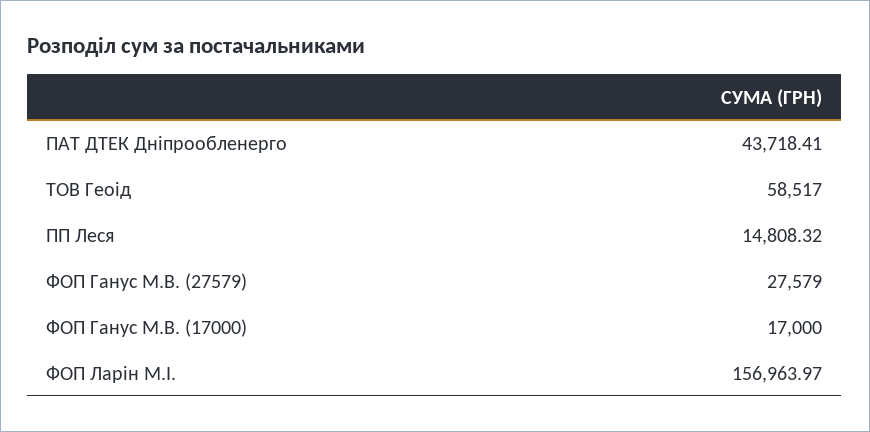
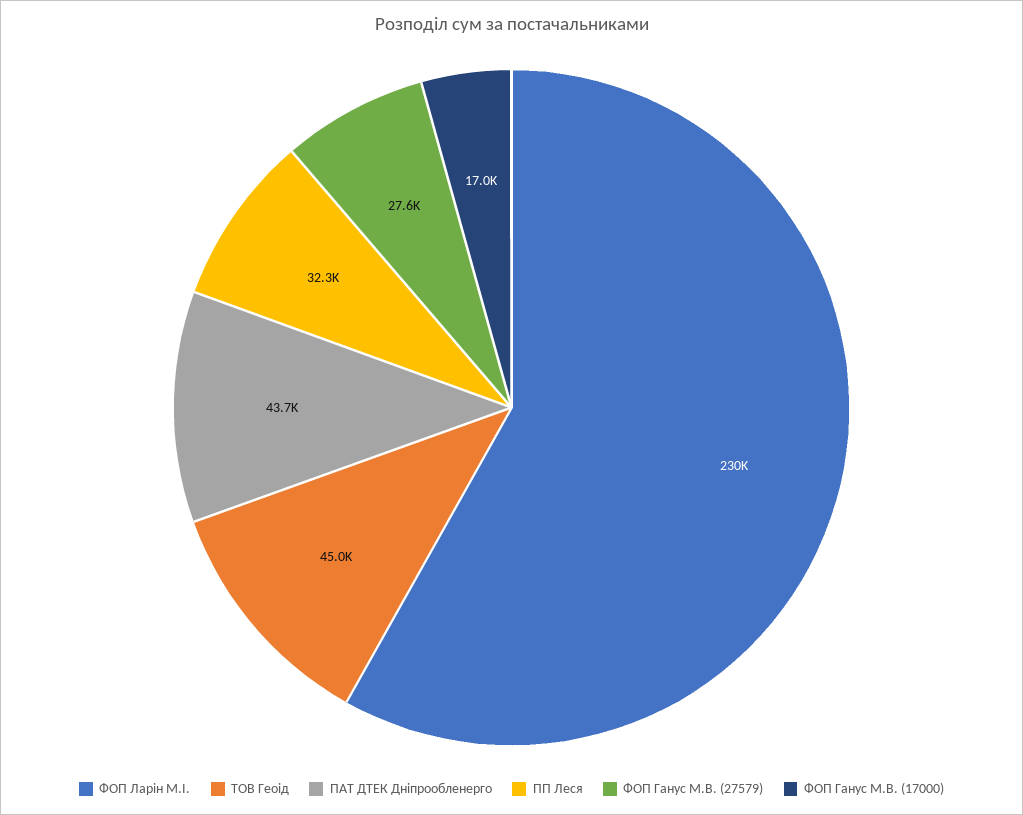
ТОВ Геоід: 58517 -> 45000
ПП Леся: 14808.32 -> 32300
ФОП Ларін М.І.: 156963.97 -> 230000

